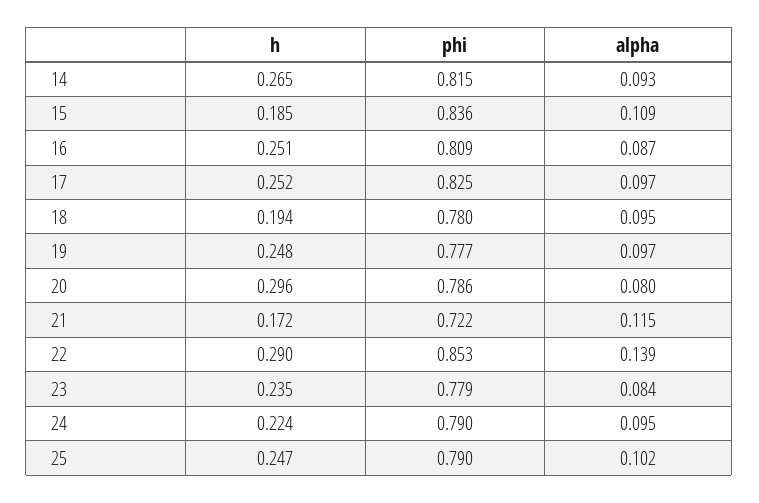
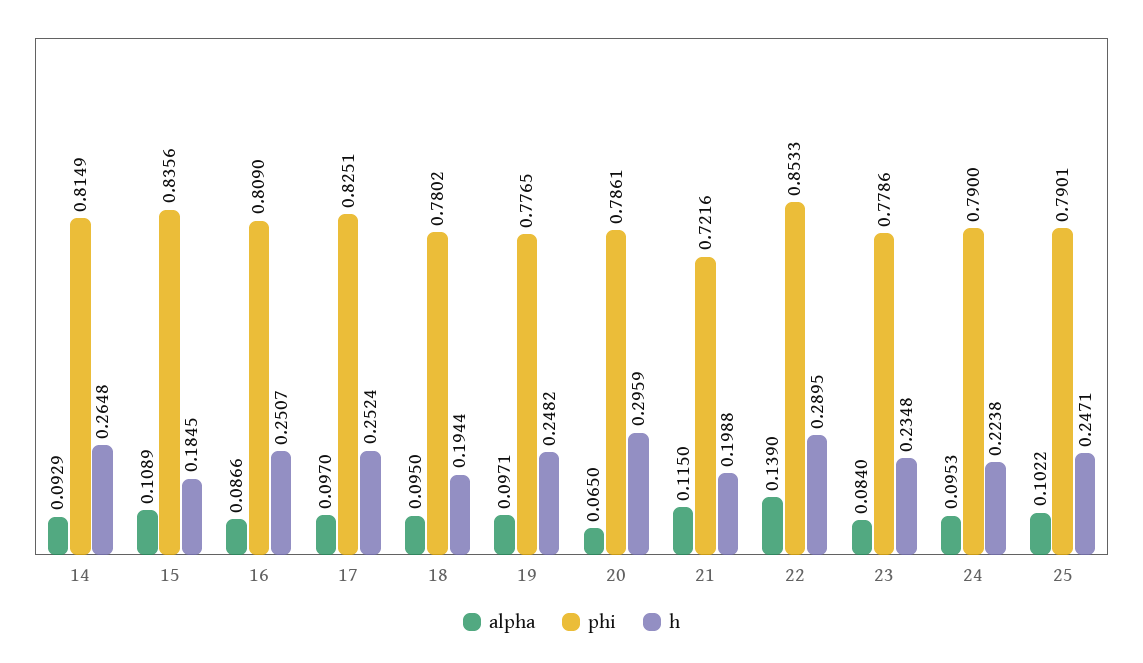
alpha, 20: 0.08 -> 0.065
h, 21: 0.172 -> 0.1988

